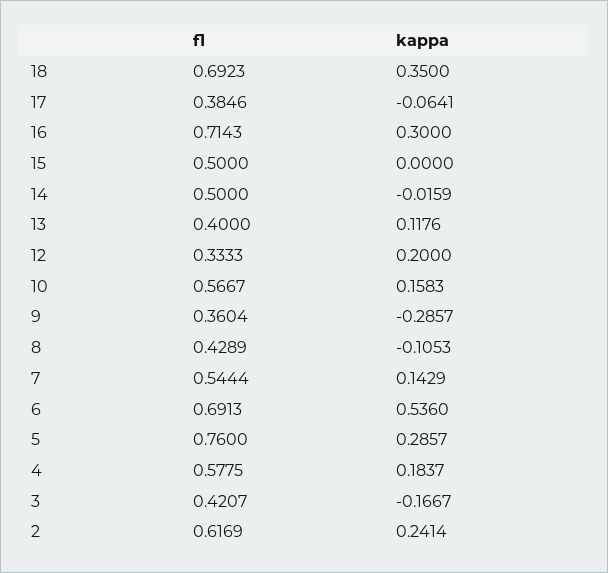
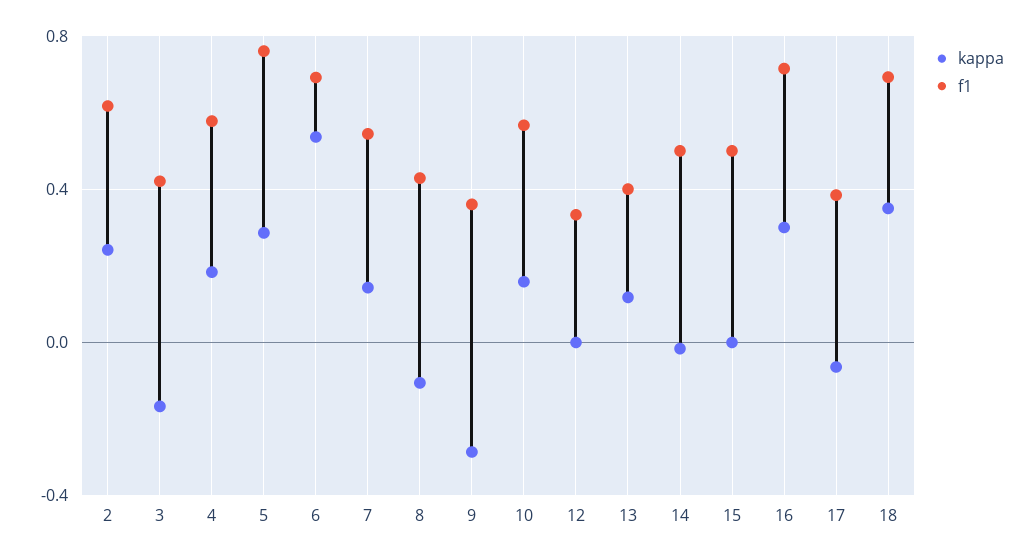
kappa, 12: 0.2 -> 0

